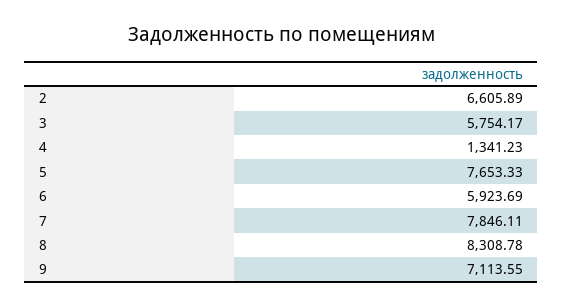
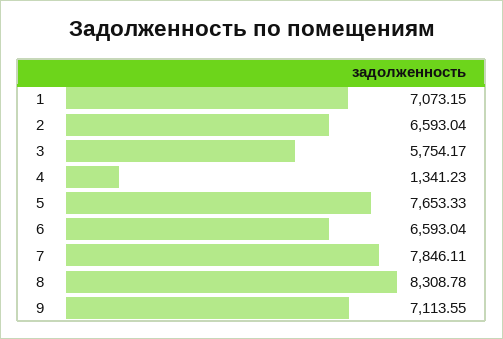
2: 6605.89 -> 6593.04
6: 5923.69 -> 6593.04
1: none -> 7073.15

